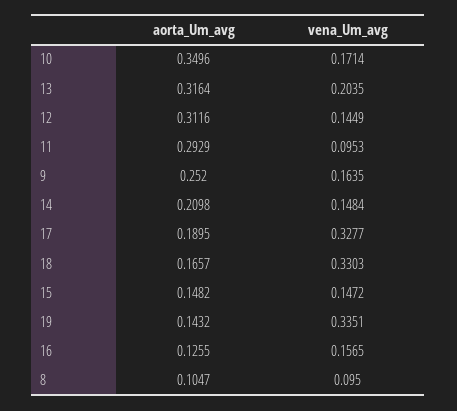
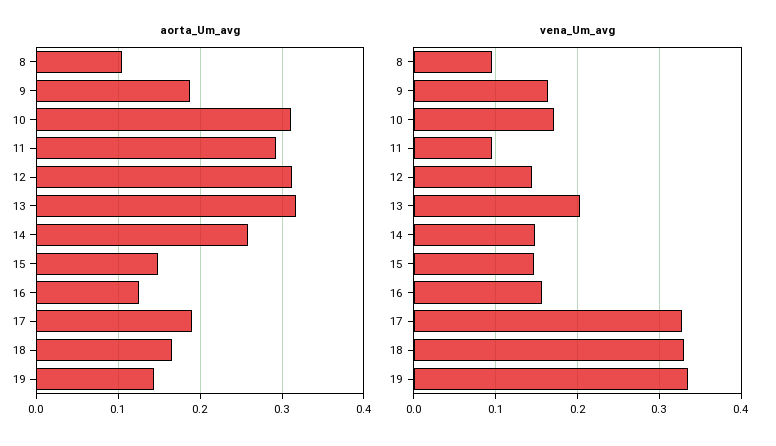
aorta_Um_avg, 10: 0.3496 -> 0.31
aorta_Um_avg, 9: 0.252 -> 0.19
aorta_Um_avg, 14: 0.2098 -> 0.26

